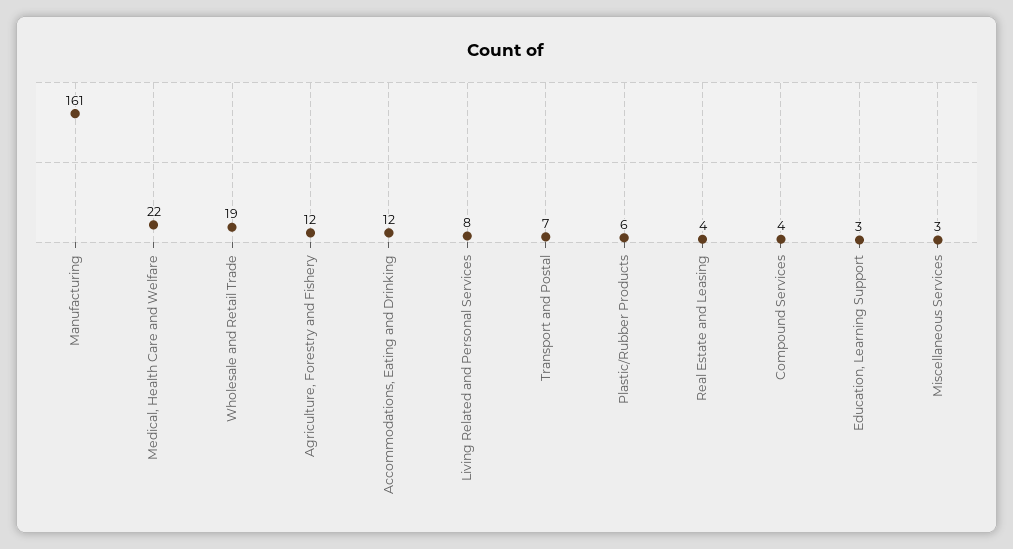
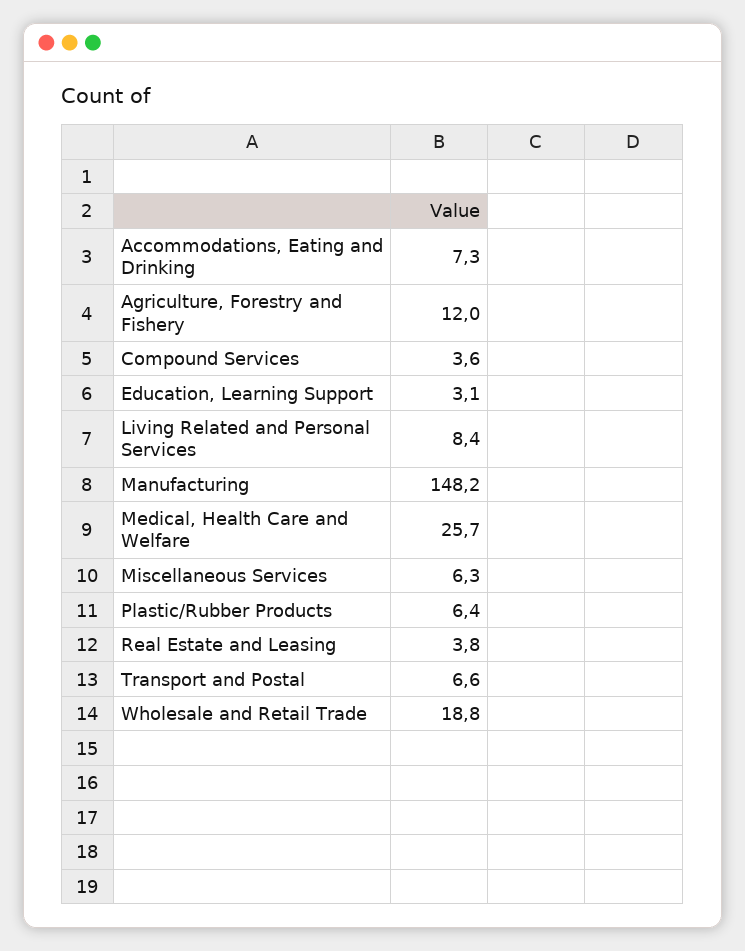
Manufacturing: 161 -> 148.2
Medical, Health Care and Welfare: 22 -> 25.7
Accommodations, Eating and Drinking: 12 -> 7.3
Miscellaneous Services: 3 -> 6.3

